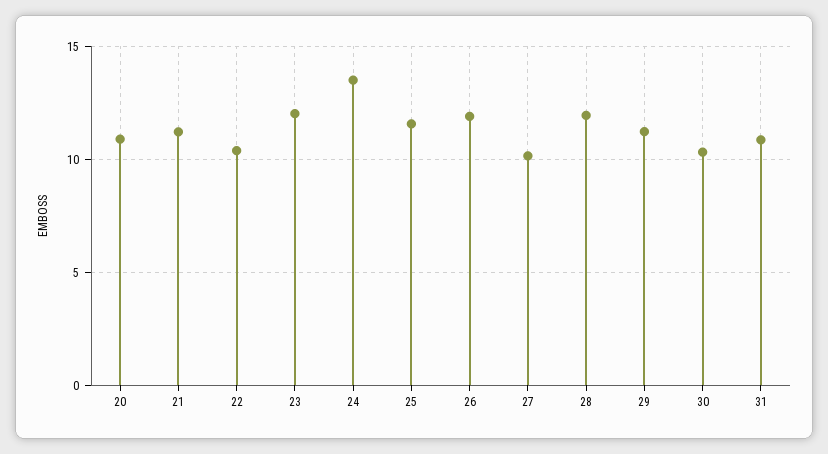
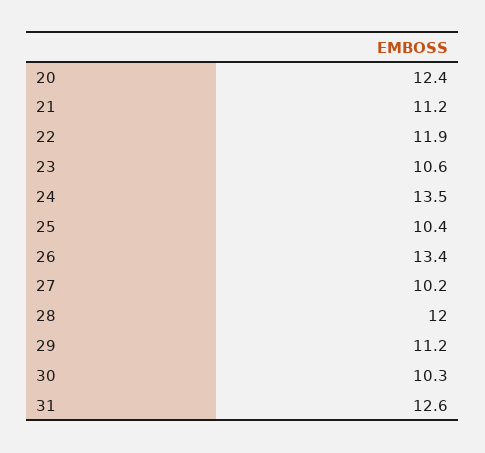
20: 11 -> 12.4
22: 10.5 -> 11.9
23: 12 -> 10.6
25: 11.5 -> 10.4
26: 12 -> 13.4
31: 11 -> 12.6

